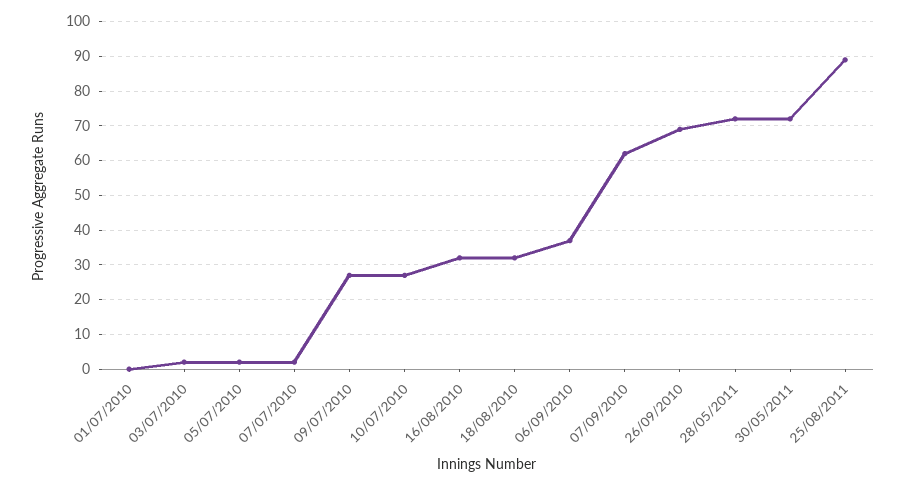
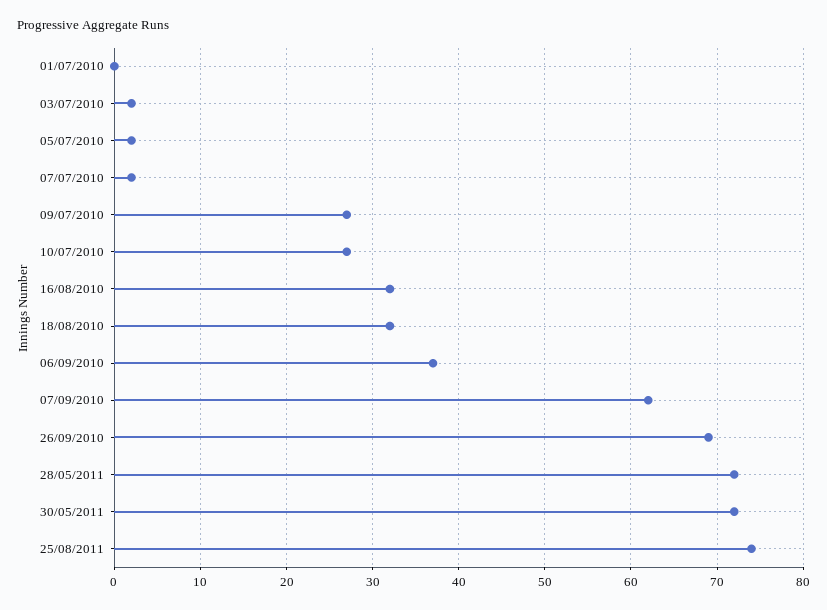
25/08/2011: 90 -> 74

